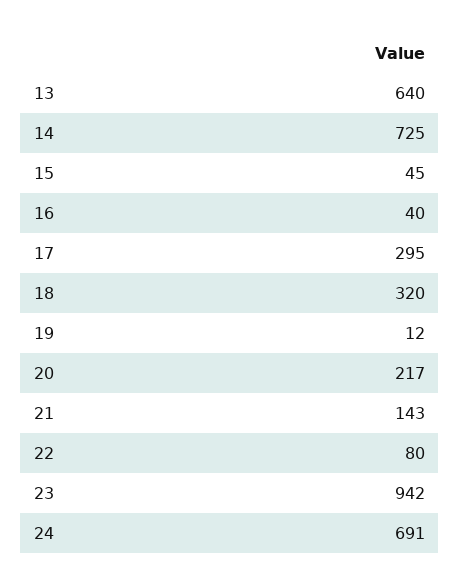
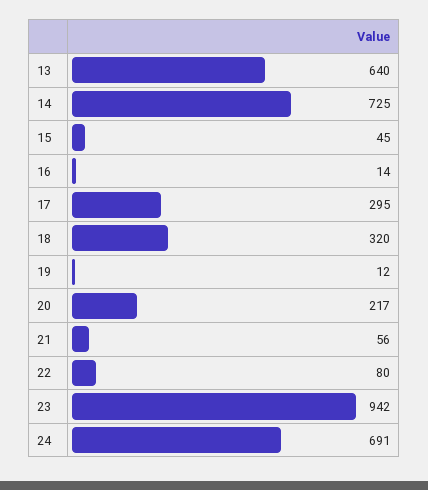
16: 40 -> 14
21: 143 -> 56

